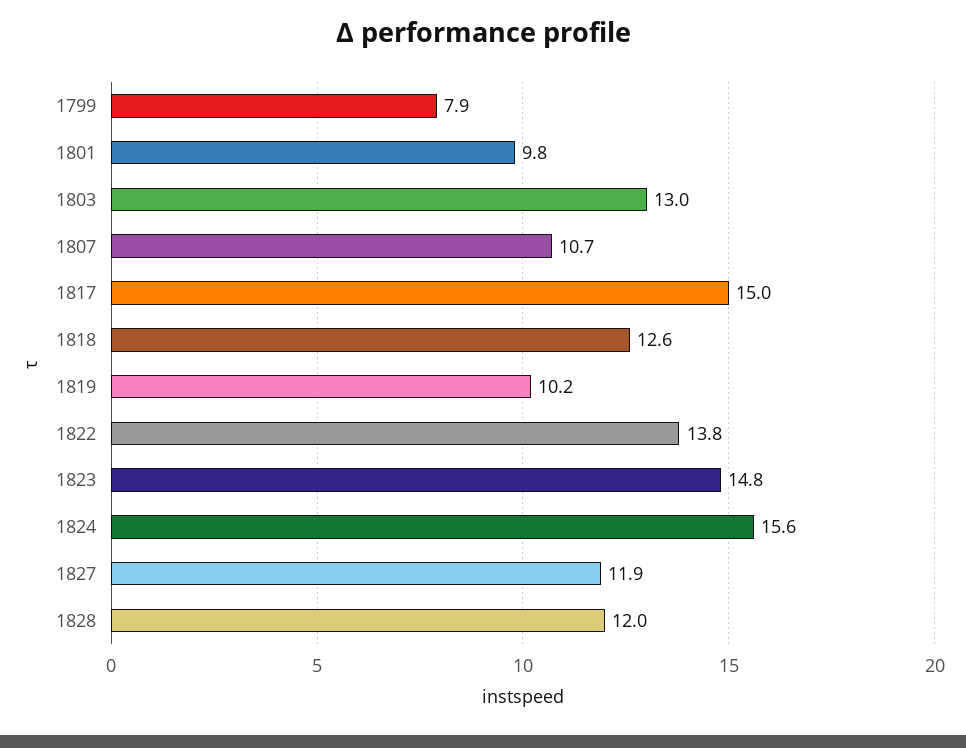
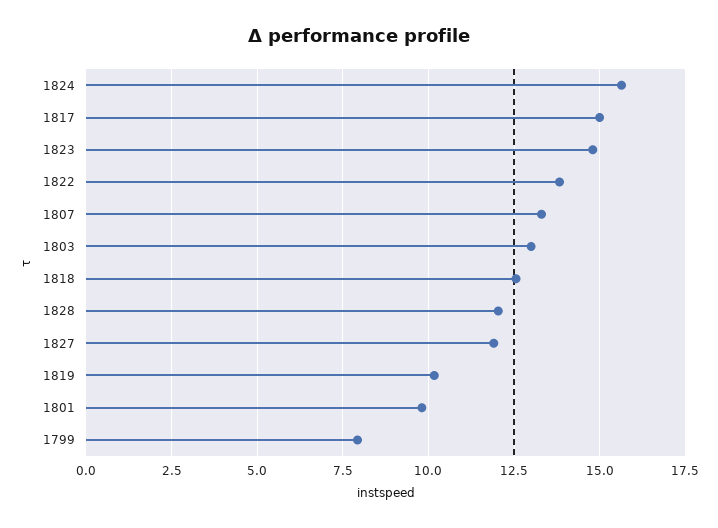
1807: 10.7 -> 13.25

